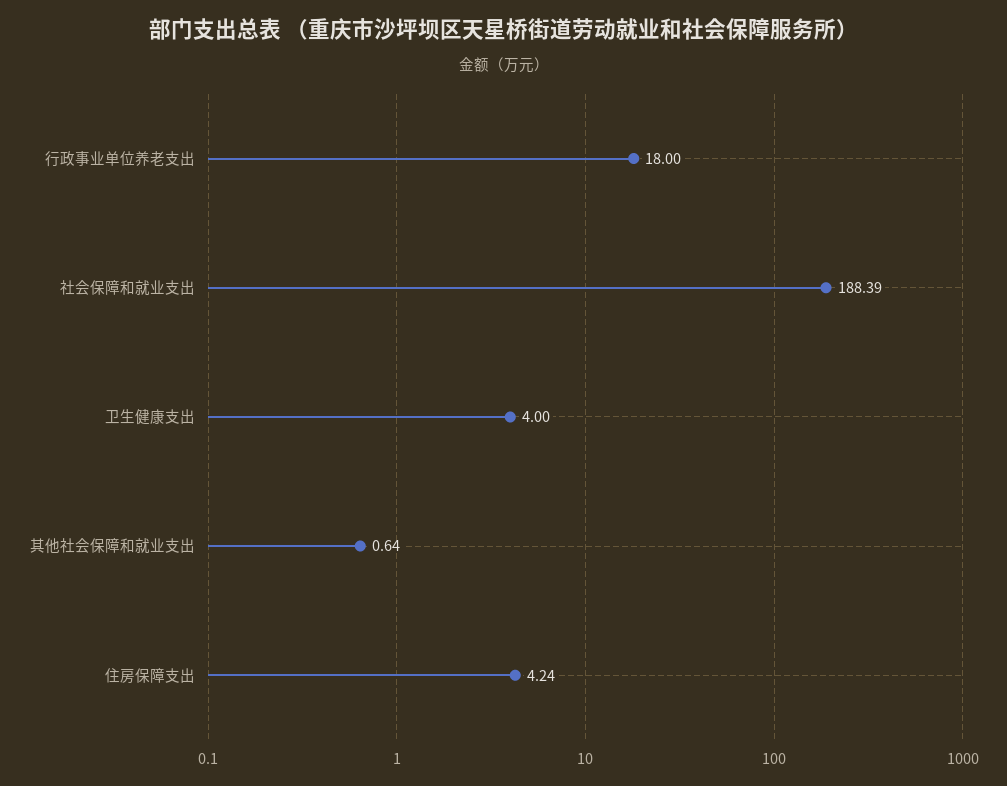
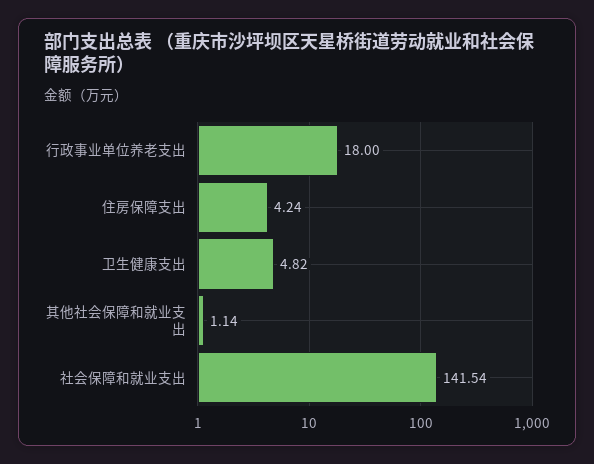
社会保障和就业支出: 188.39 -> 141.54
卫生健康支出: 4 -> 4.82
其他社会保障和就业支出: 0.64 -> 1.14

